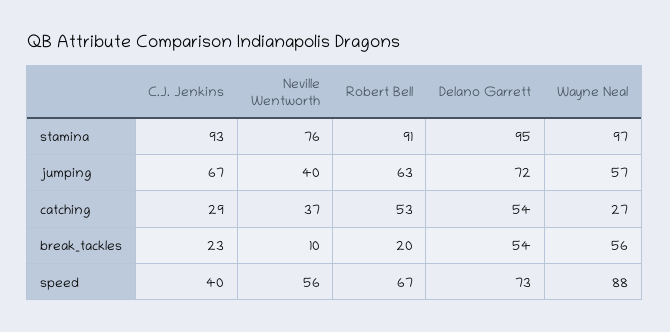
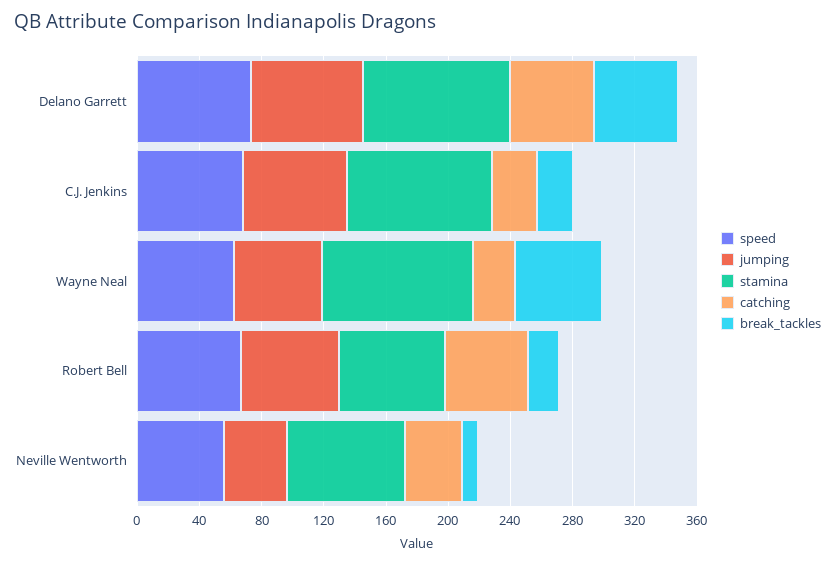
stamina, Robert Bell: 91 -> 70
speed, C.J. Jenkins: 40 -> 70
speed, Wayne Neal: 88 -> 60

